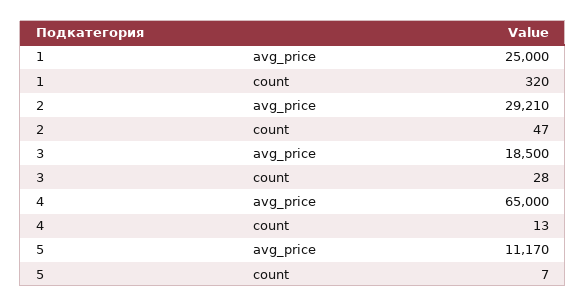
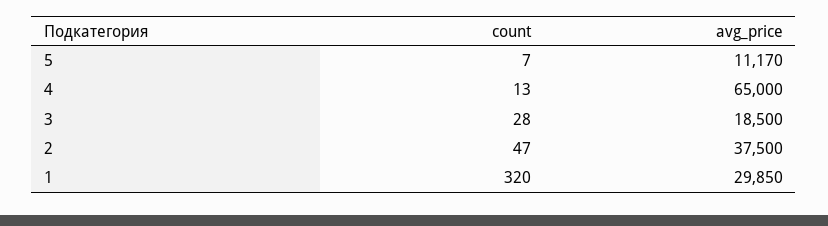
1, avg_price: 25000 -> 29850
2, avg_price: 29210 -> 37500

